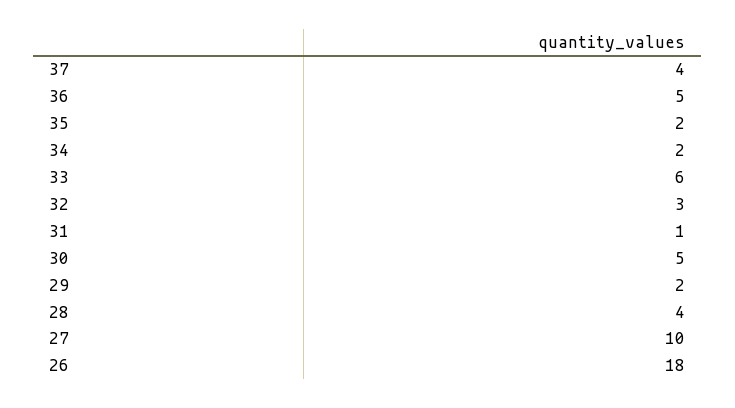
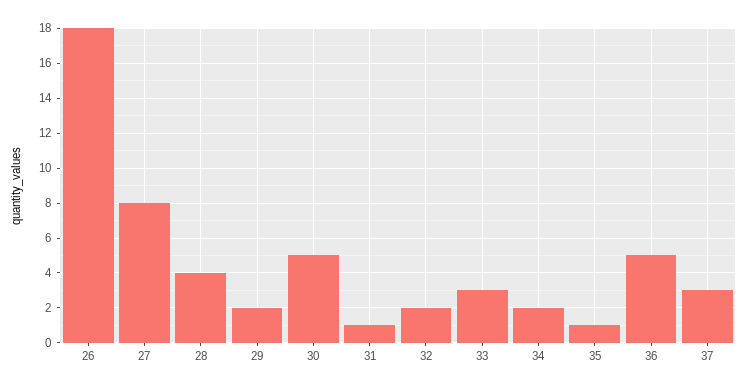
37: 4 -> 3
35: 2 -> 1
33: 6 -> 3
32: 3 -> 2
27: 10 -> 8

